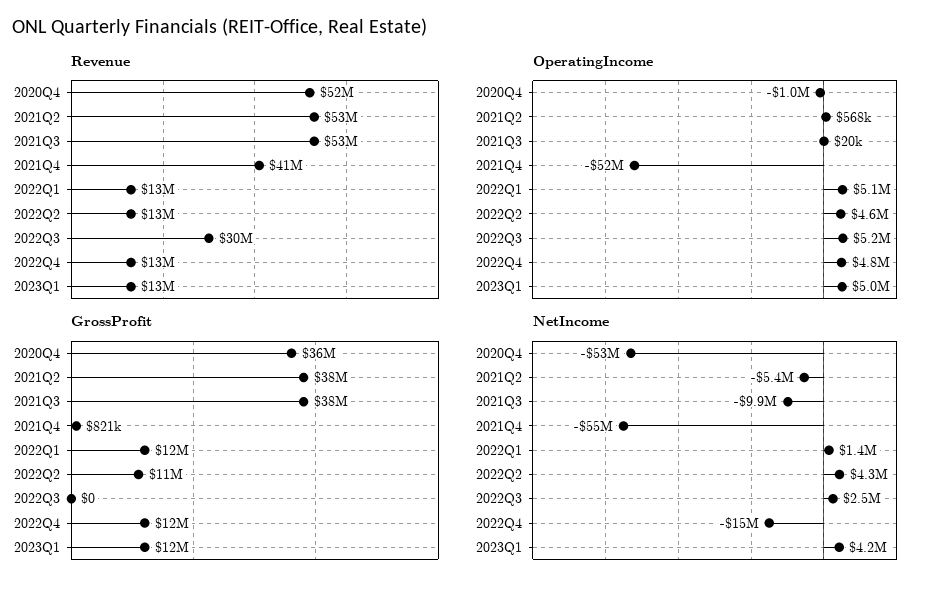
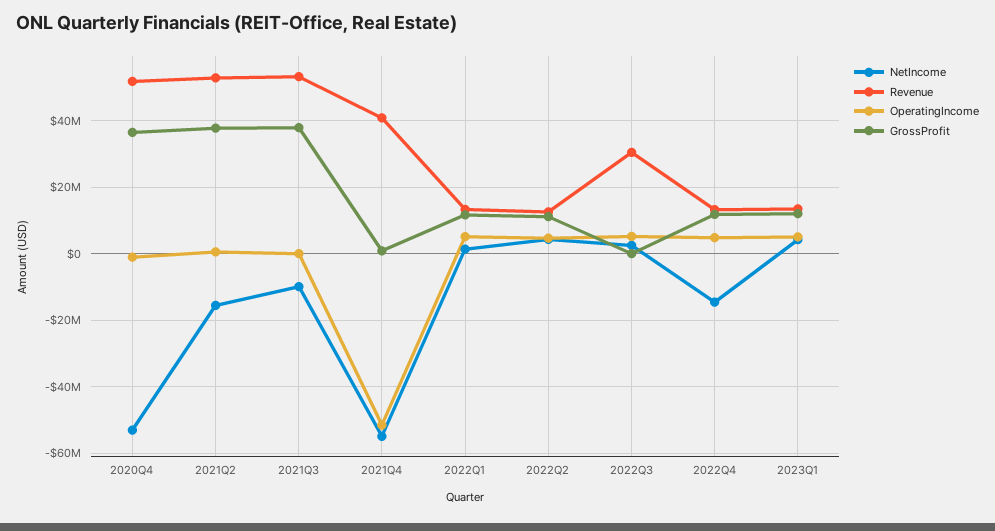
NetIncome, 2021Q2: -5400000 -> -16000000

